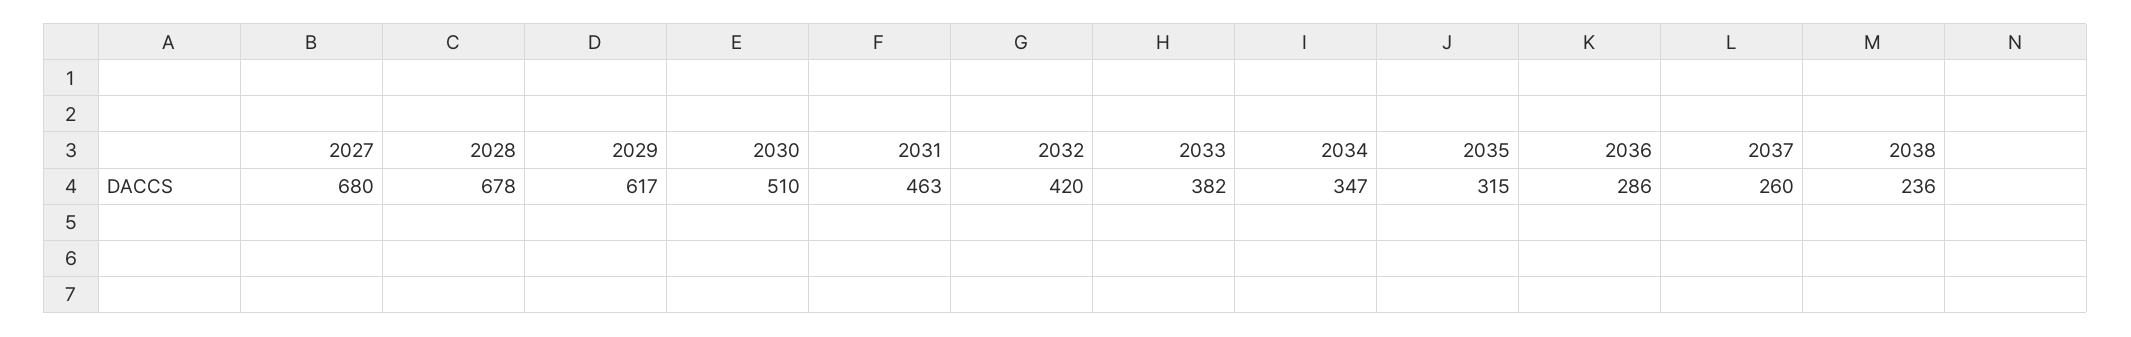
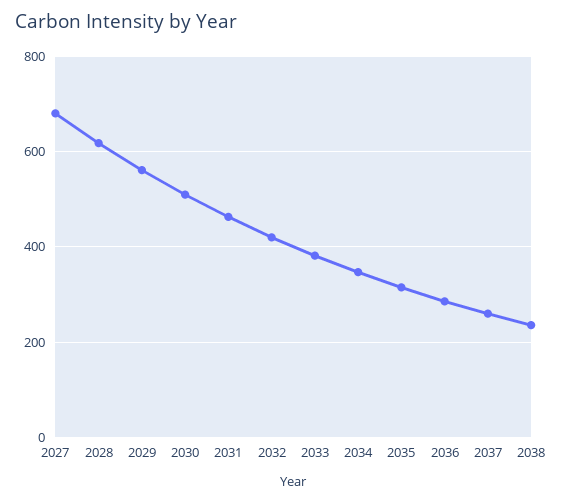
2028: 678 -> 620
2029: 617 -> 560

